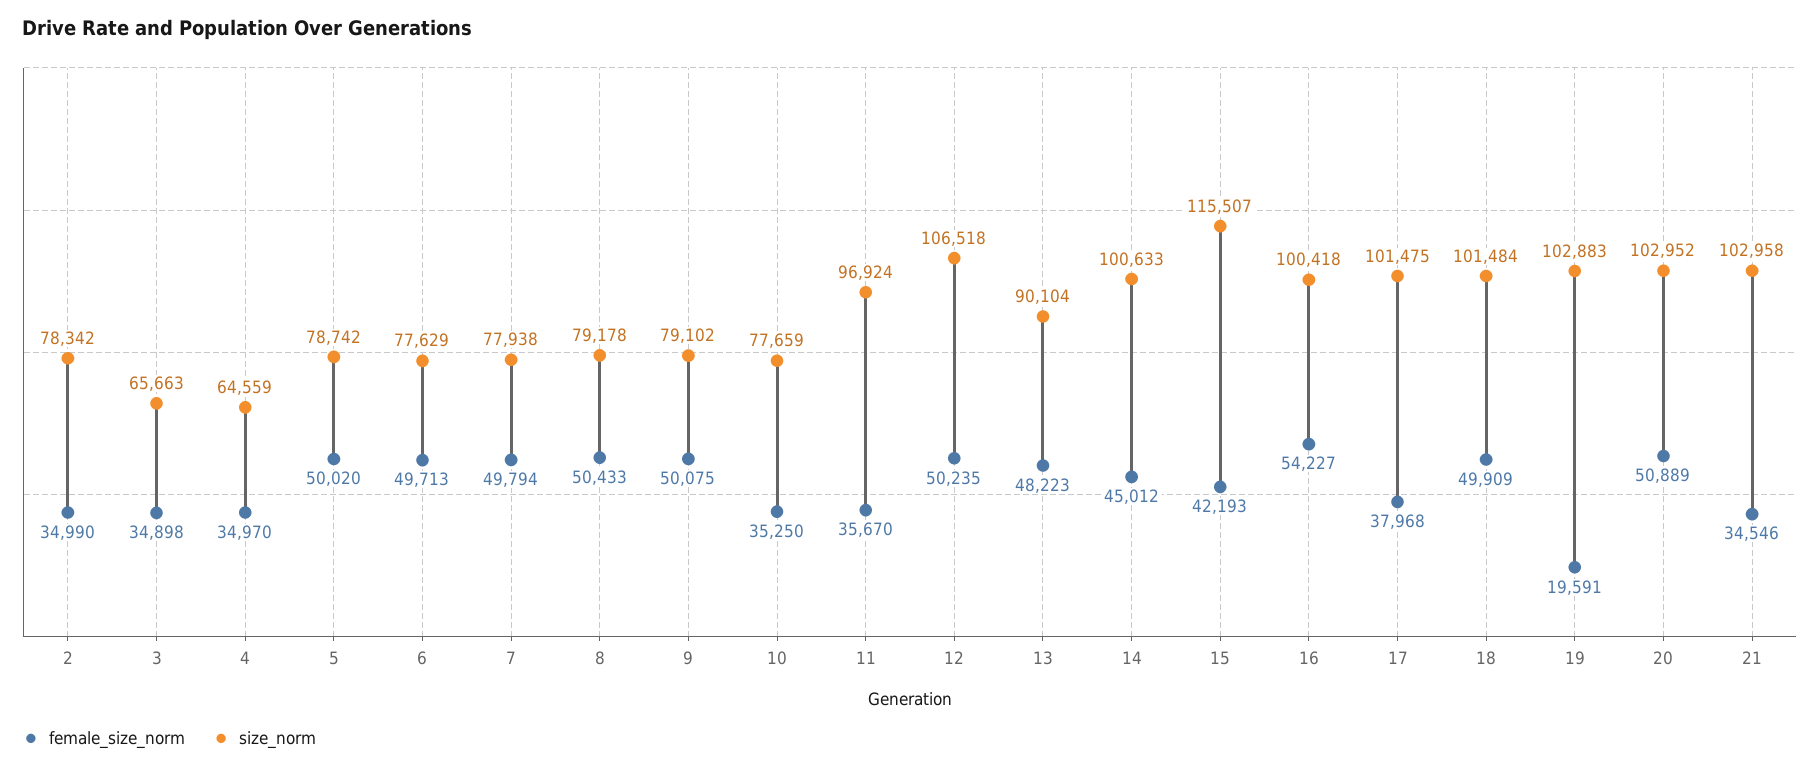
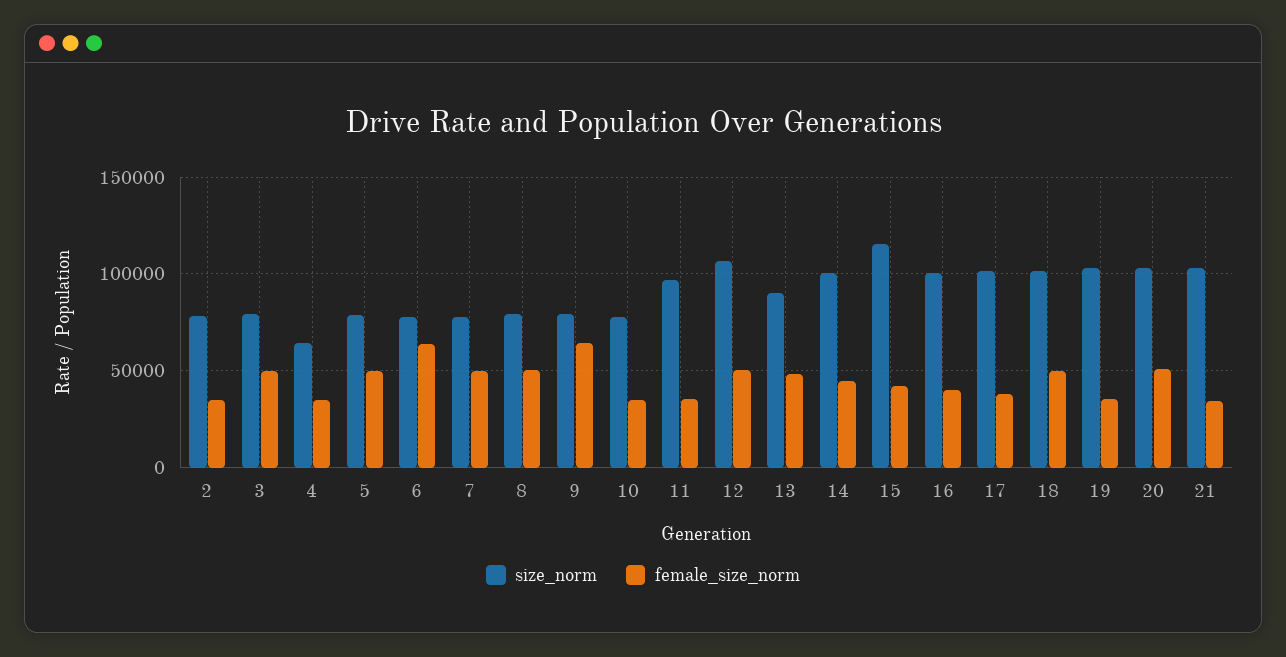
female_size_norm, 3: 34898 -> 50000
size_norm, 3: 65663 -> 80000
female_size_norm, 6: 49713 -> 65000
female_size_norm, 9: 50075 -> 65000
female_size_norm, 16: 54227 -> 40000
female_size_norm, 19: 19591 -> 35000

